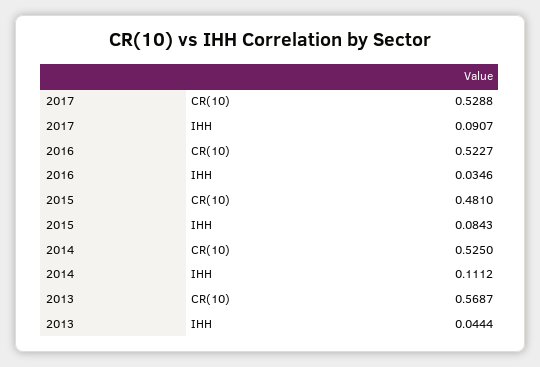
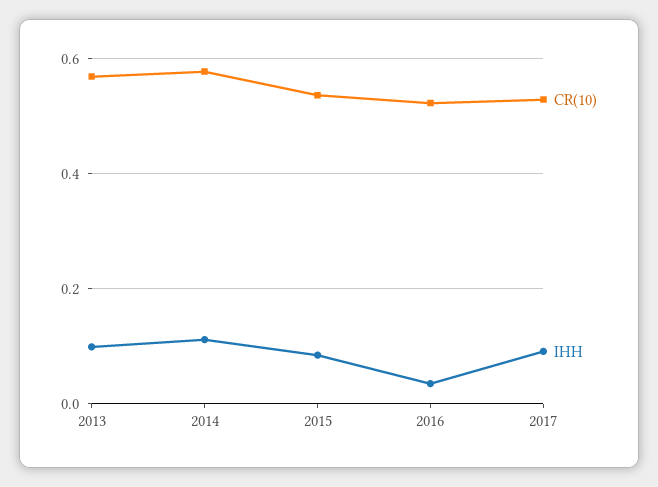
CR(10), 2015: 0.481 -> 0.54
CR(10), 2014: 0.525 -> 0.58
IHH, 2013: 0.0444 -> 0.1

